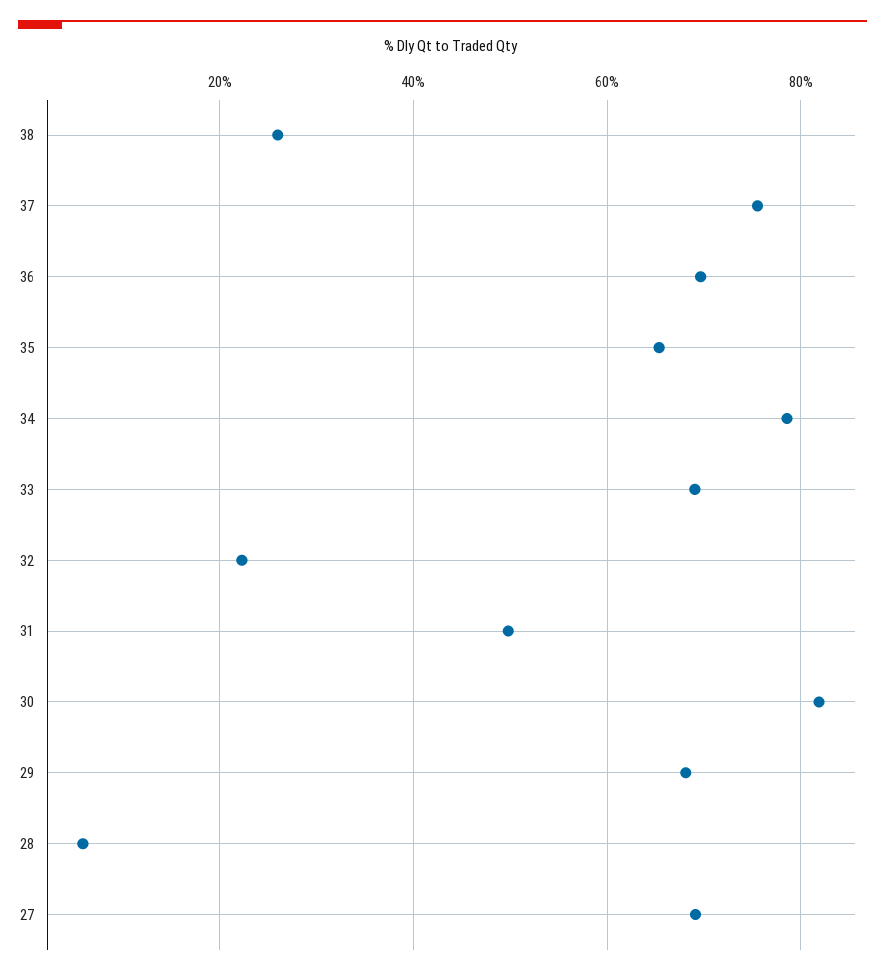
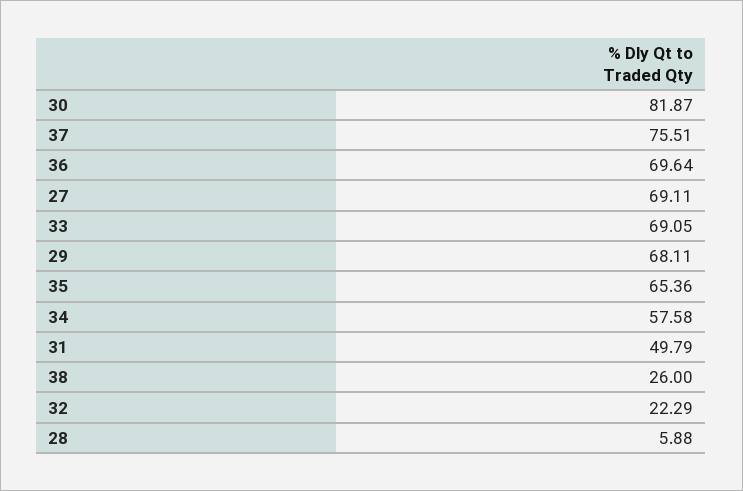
34: 78 -> 57.58

